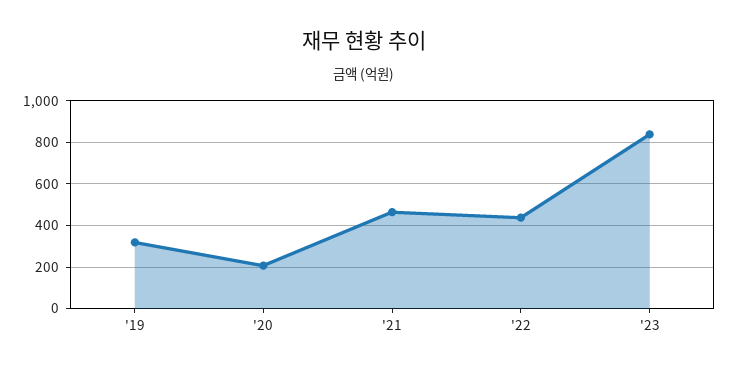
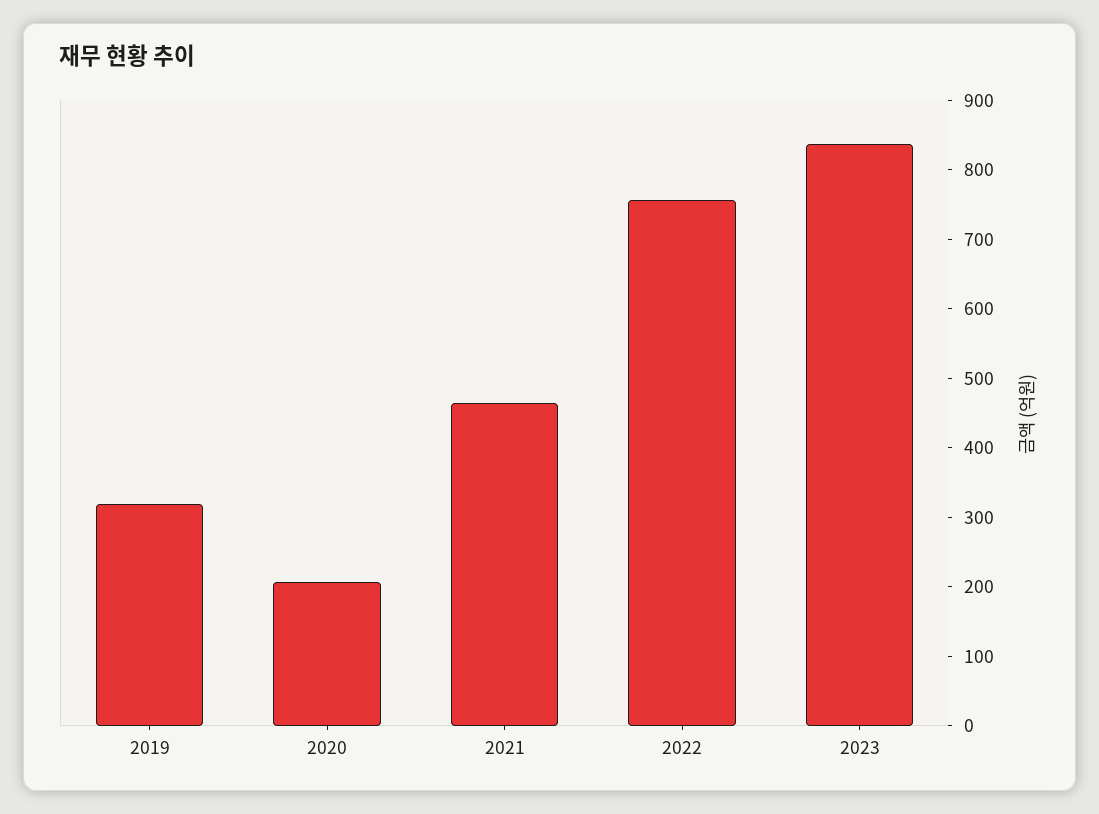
'22: 450 -> 760

